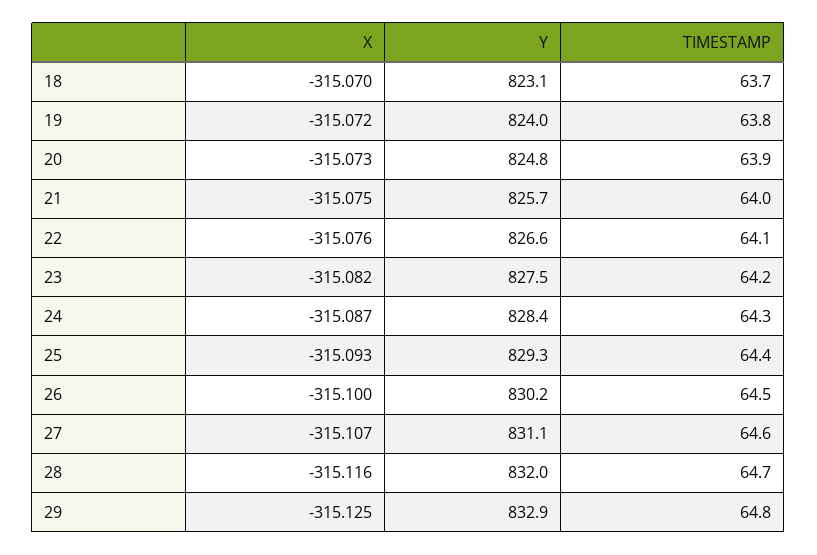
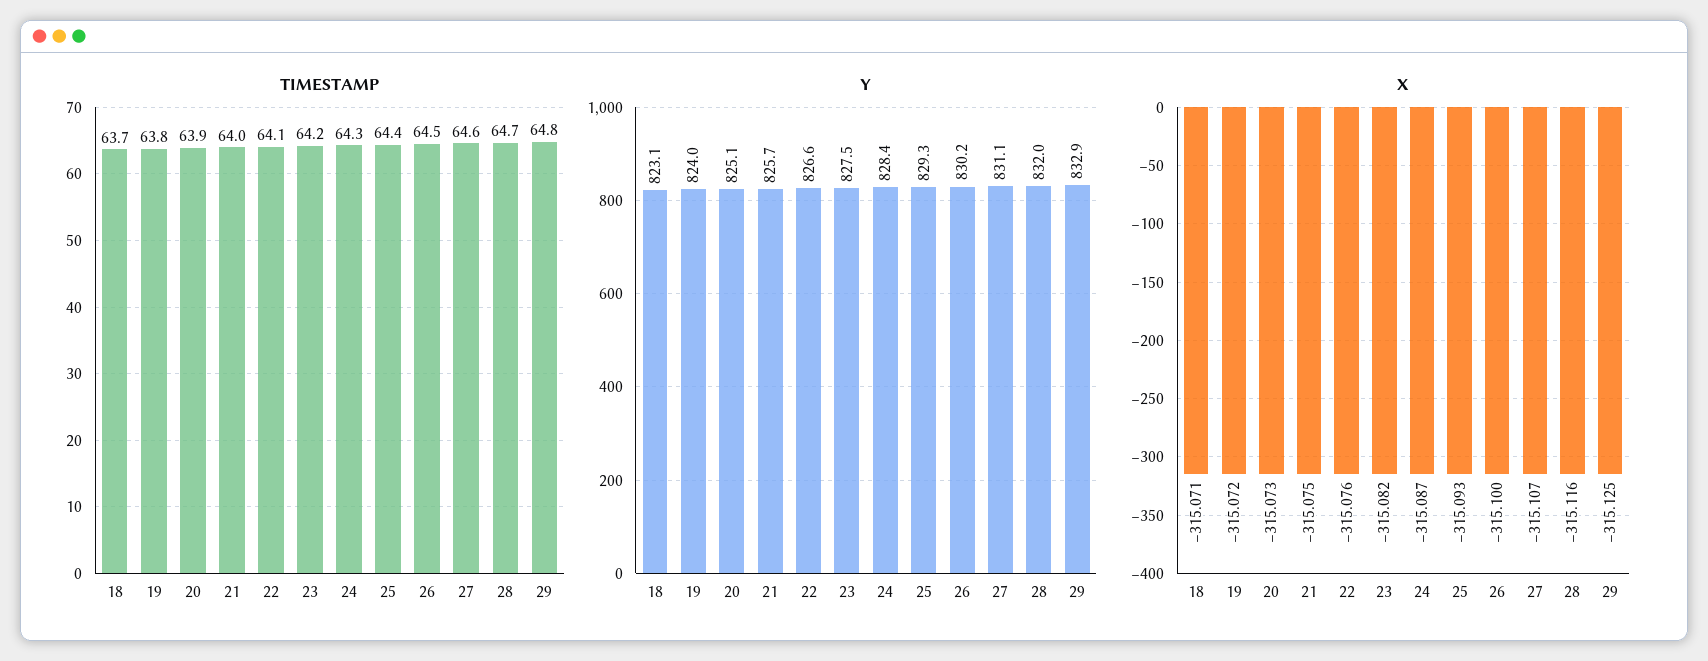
X, 18: -315.07 -> -315.071
Y, 20: 824.8 -> 825.1

